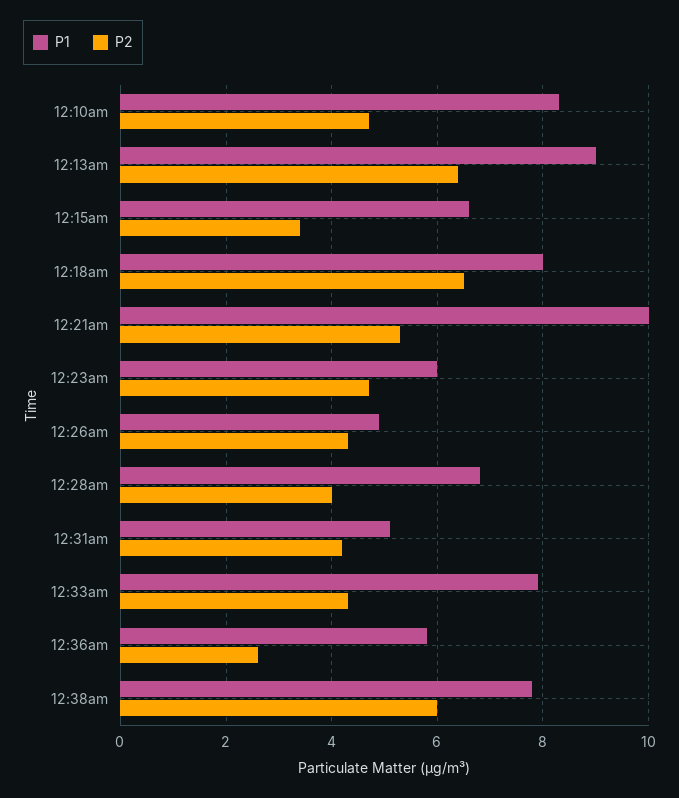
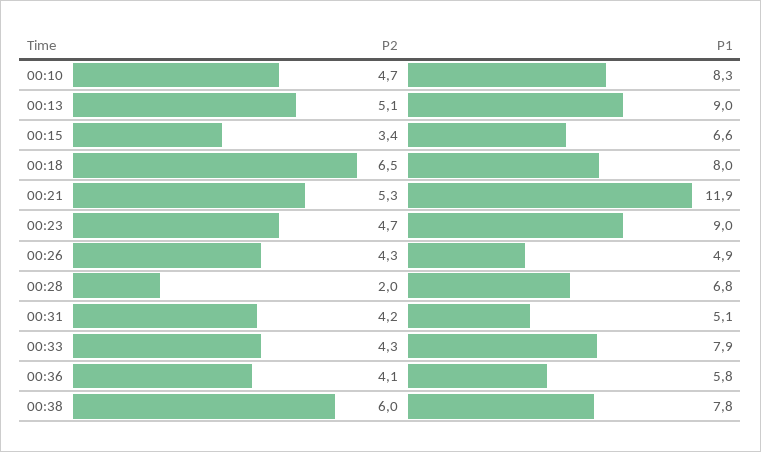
P2, 12:13am: 6.5 -> 5.1
P1, 12:21am: 10 -> 11.9
P1, 12:23am: 6 -> 9
P2, 12:28am: 4 -> 2
P2, 12:36am: 2.5 -> 4.1

